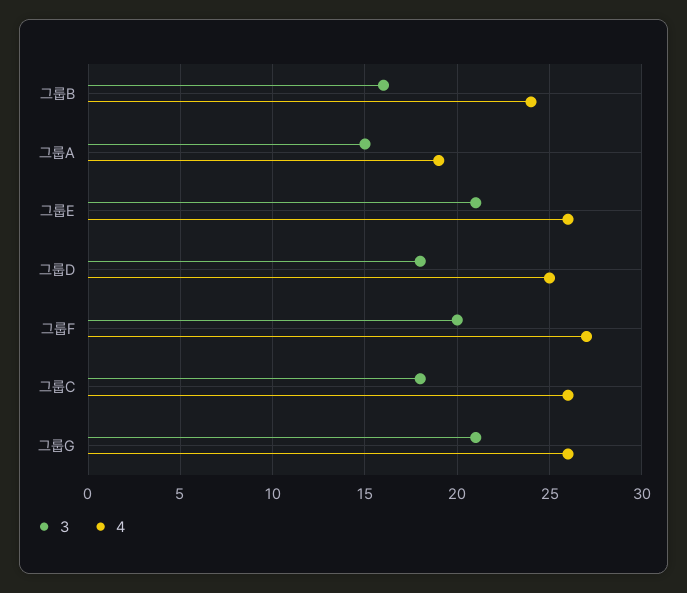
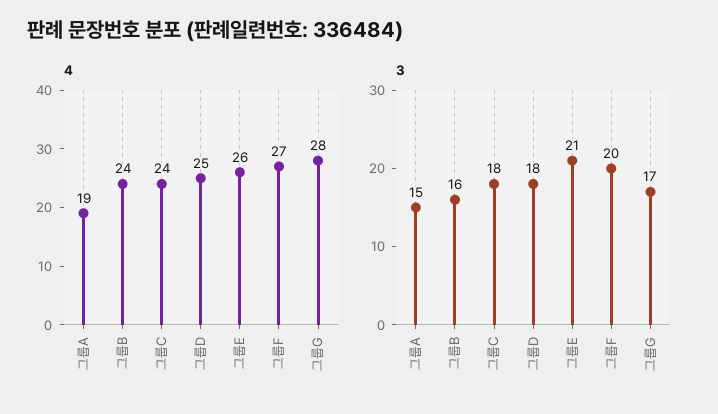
4, 그룹C: 26 -> 24
3, 그룹G: 21 -> 17
4, 그룹G: 26 -> 28

